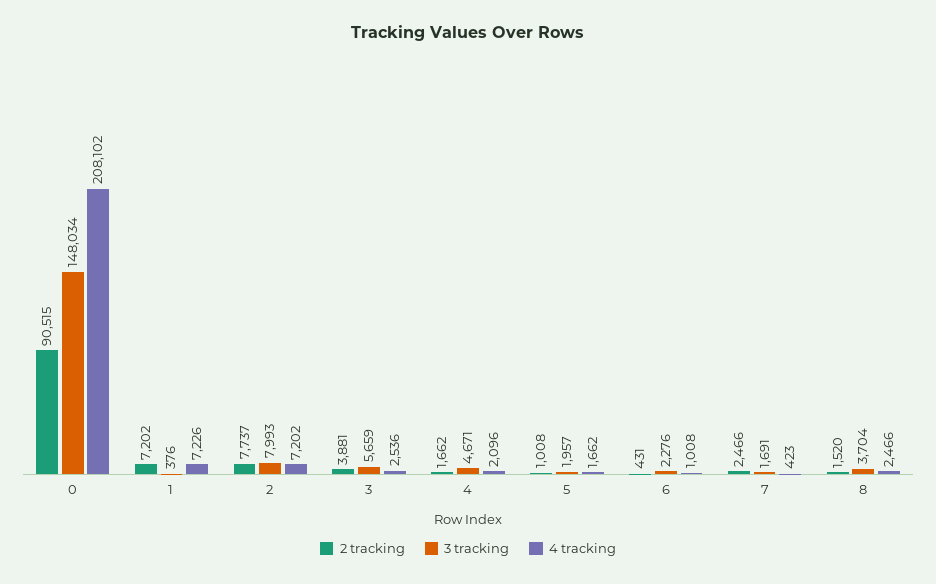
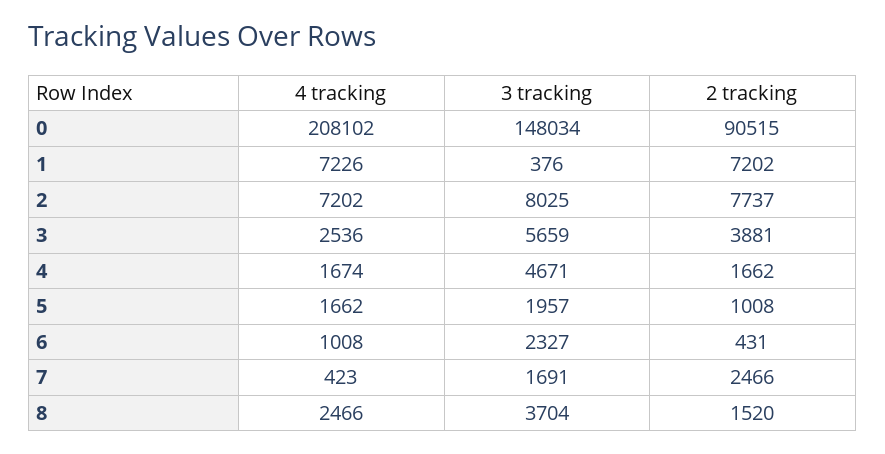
3 tracking, 2: 7993 -> 8025
4 tracking, 4: 2096 -> 1674
3 tracking, 6: 2276 -> 2327

